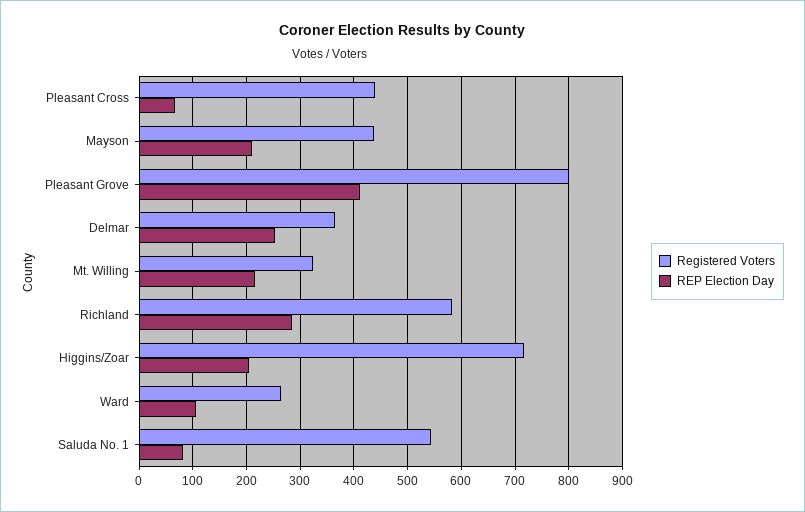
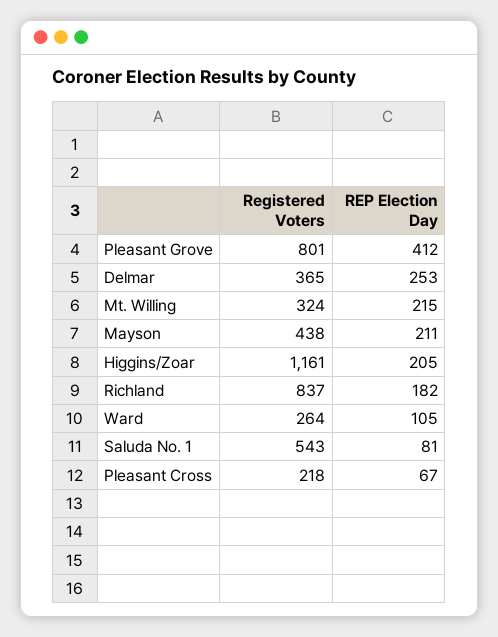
Registered Voters, Pleasant Cross: 440 -> 218
Registered Voters, Richland: 580 -> 837
REP Election Day, Richland: 280 -> 182
Registered Voters, Higgins/Zoar: 720 -> 1161

